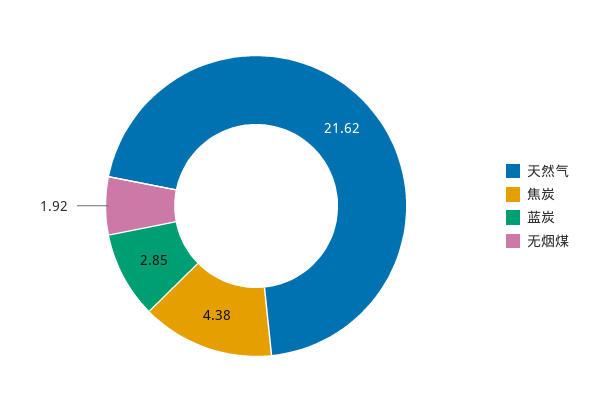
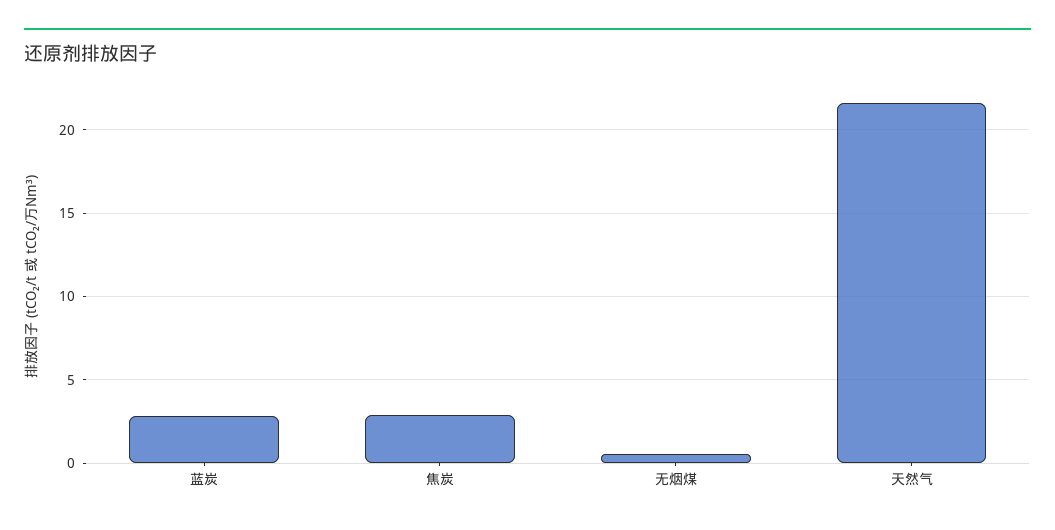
焦炭: 4.38 -> 3
无烟煤: 1.92 -> 0.5

